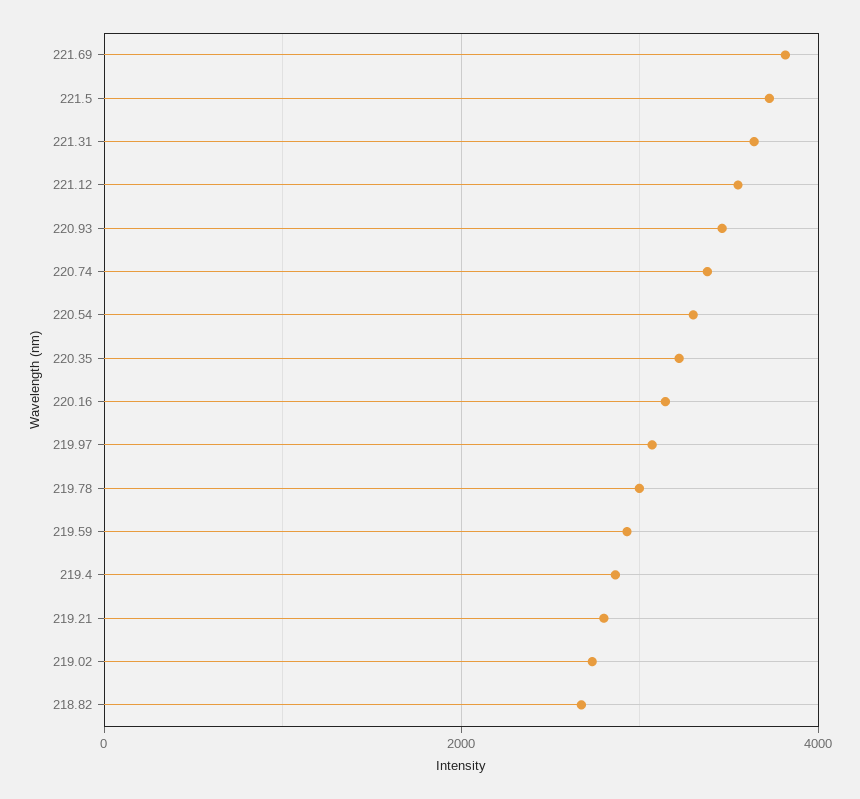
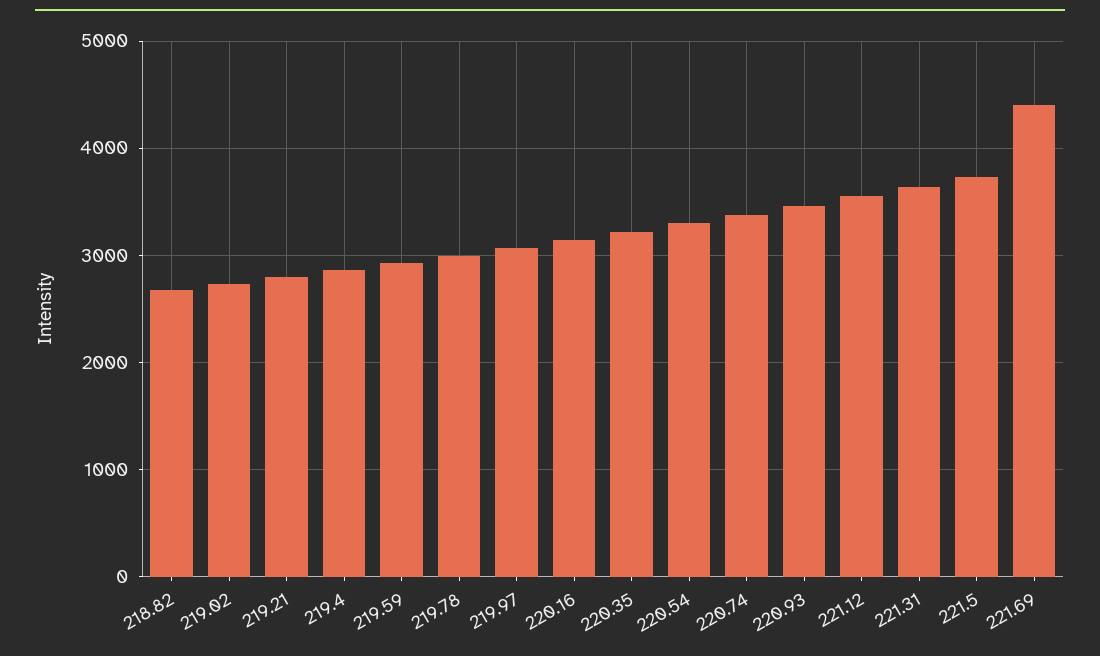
221.69: 3800 -> 4400

